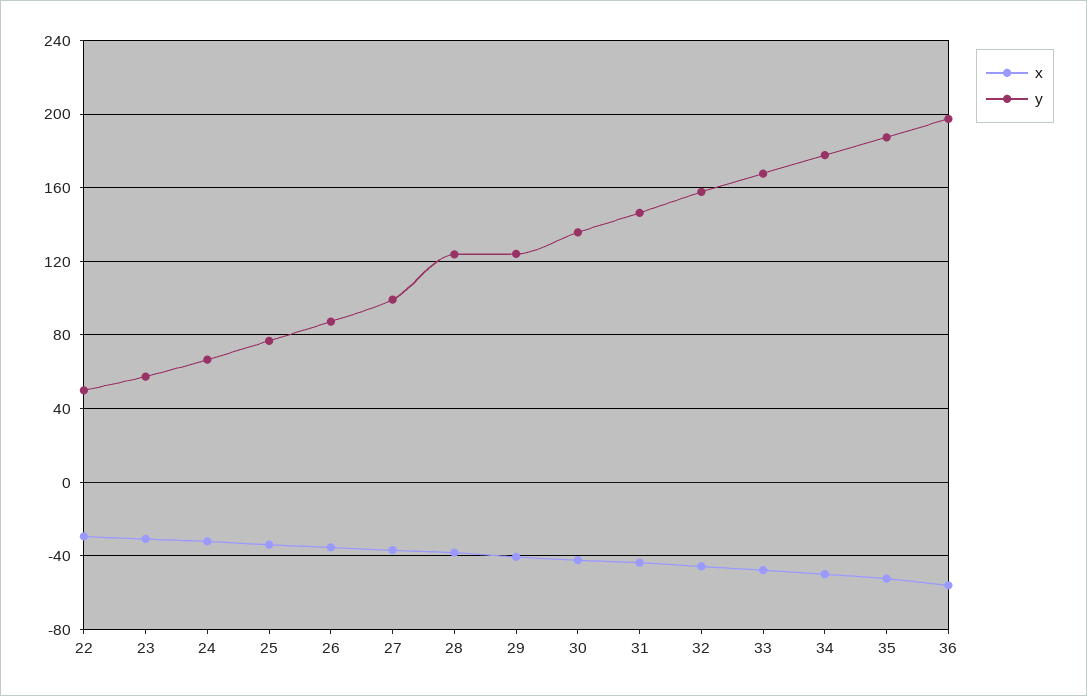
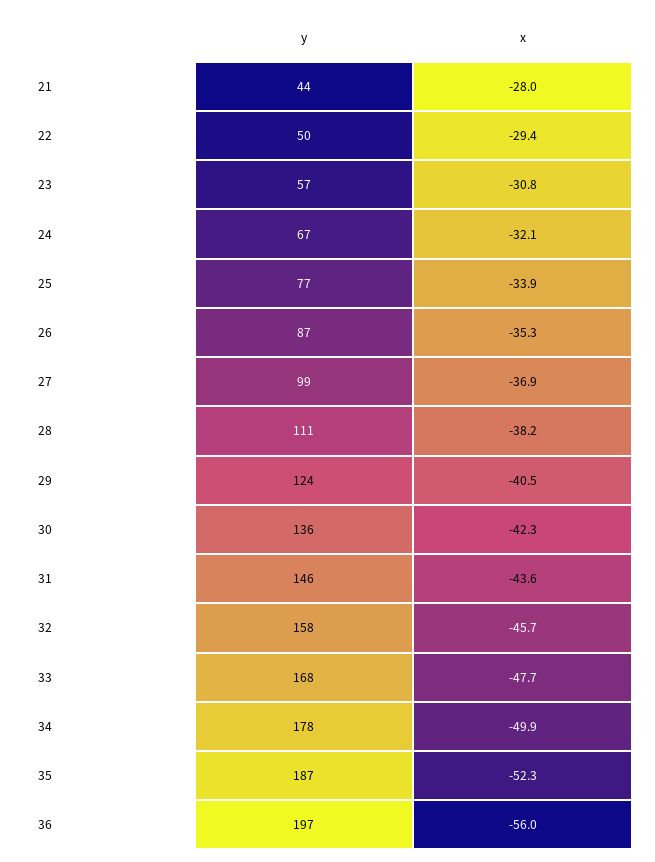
y, 28: 125 -> 111
y, 21: none -> 44
x, 21: none -> -28

